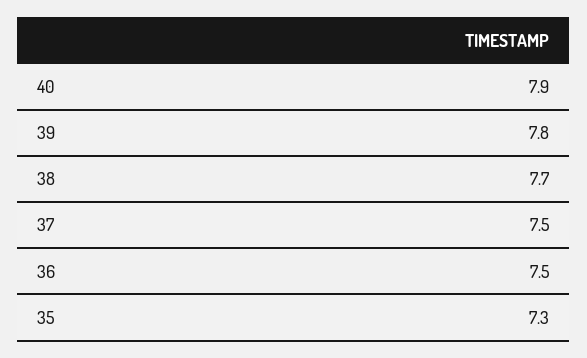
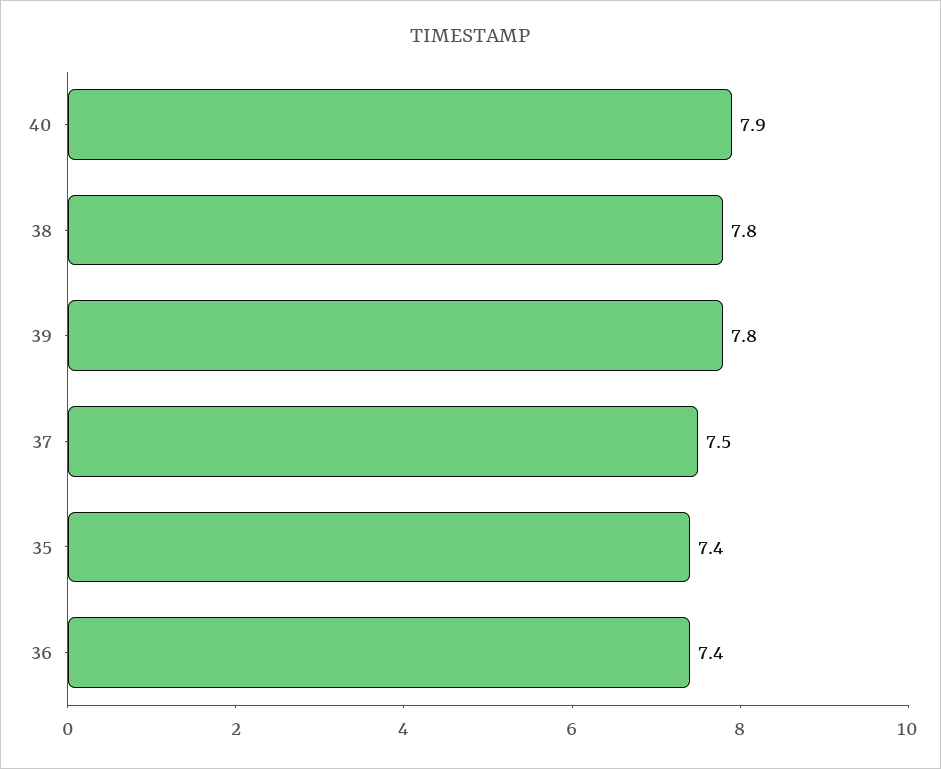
38: 7.7 -> 7.8
36: 7.5 -> 7.4
35: 7.3 -> 7.4

